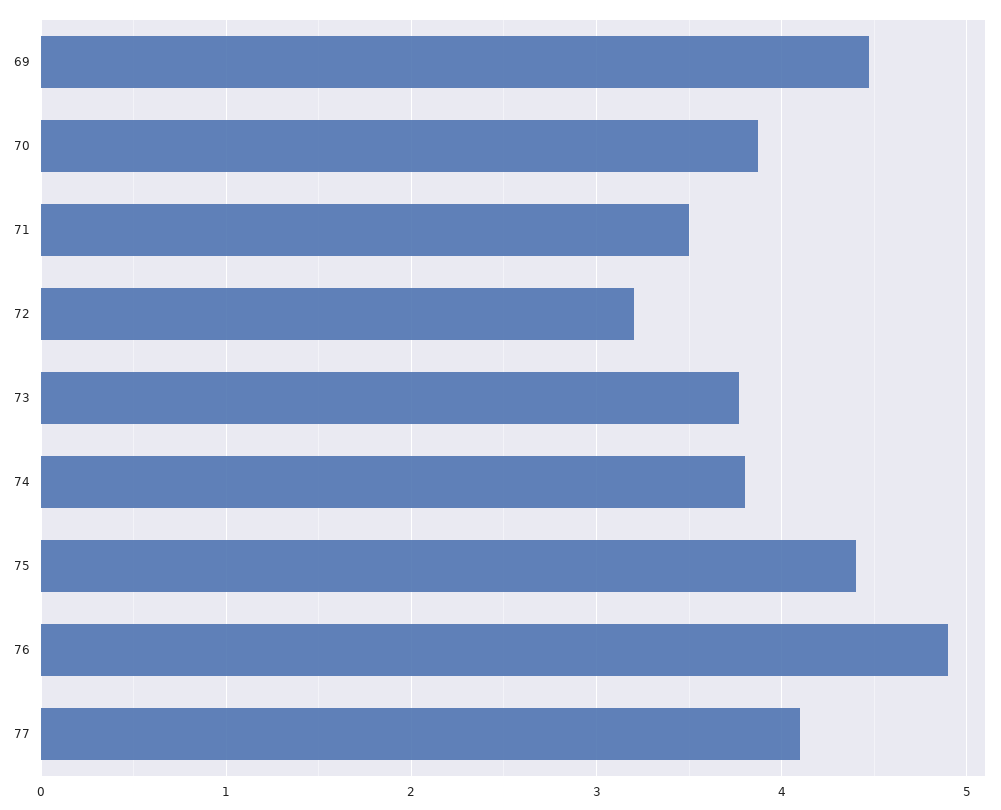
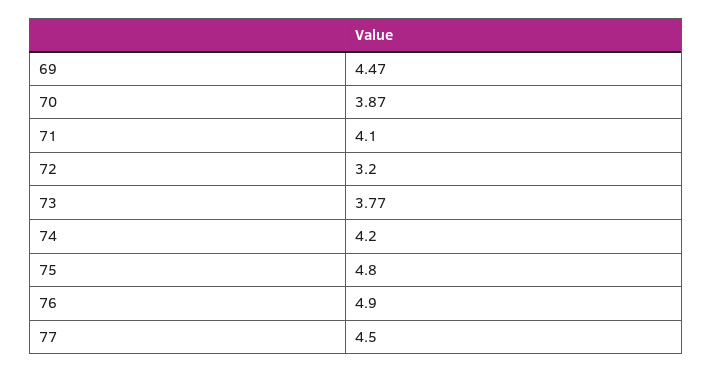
71: 3.5 -> 4.1
74: 3.8 -> 4.2
75: 4.4 -> 4.8
77: 4.1 -> 4.5

